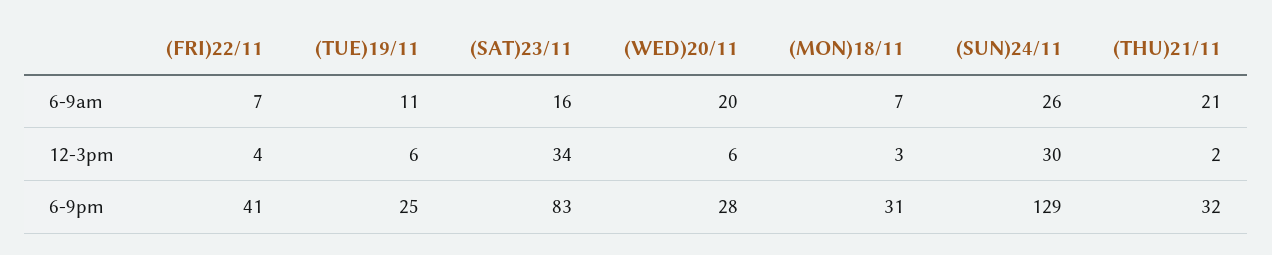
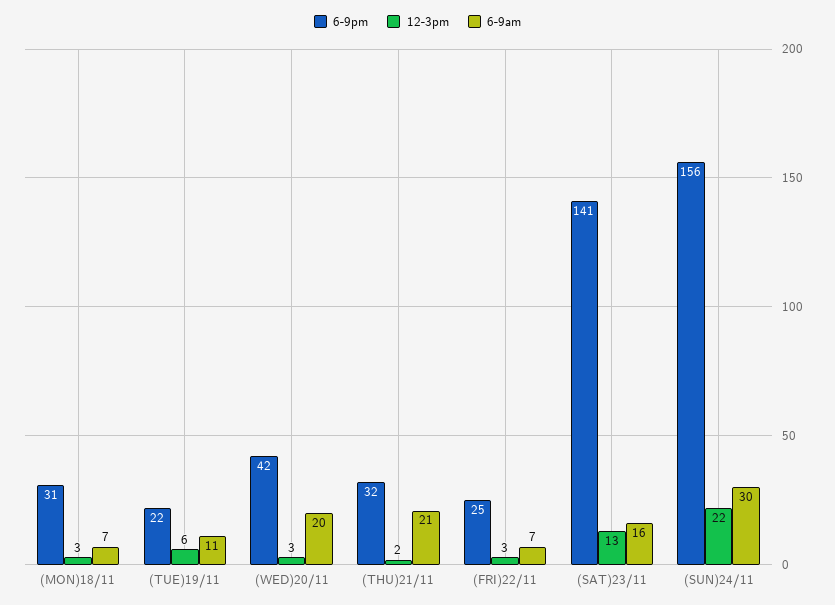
6-9am, (SUN)24/11: 26 -> 30
12-3pm, (FRI)22/11: 4 -> 3
12-3pm, (SAT)23/11: 34 -> 13
12-3pm, (WED)20/11: 6 -> 3
12-3pm, (SUN)24/11: 30 -> 22
6-9pm, (FRI)22/11: 41 -> 25
6-9pm, (TUE)19/11: 25 -> 22
6-9pm, (SAT)23/11: 83 -> 141
6-9pm, (WED)20/11: 28 -> 42
6-9pm, (SUN)24/11: 129 -> 156

